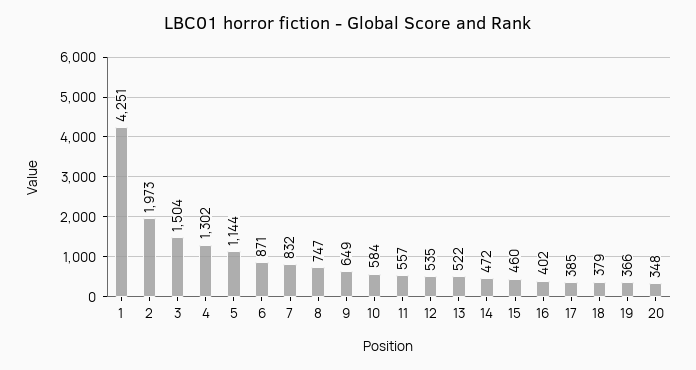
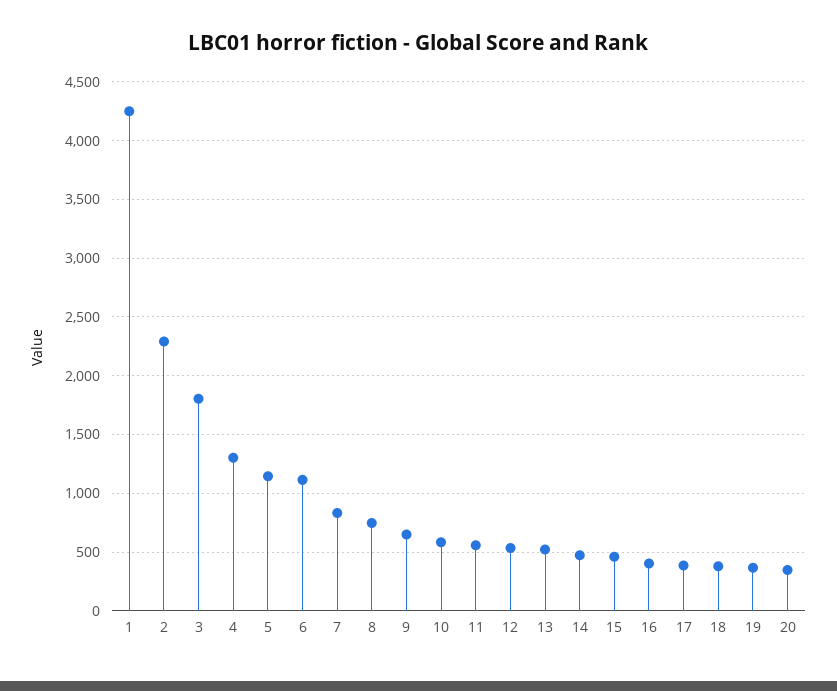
2: 1973 -> 2300
3: 1504 -> 1800
6: 871 -> 1100

